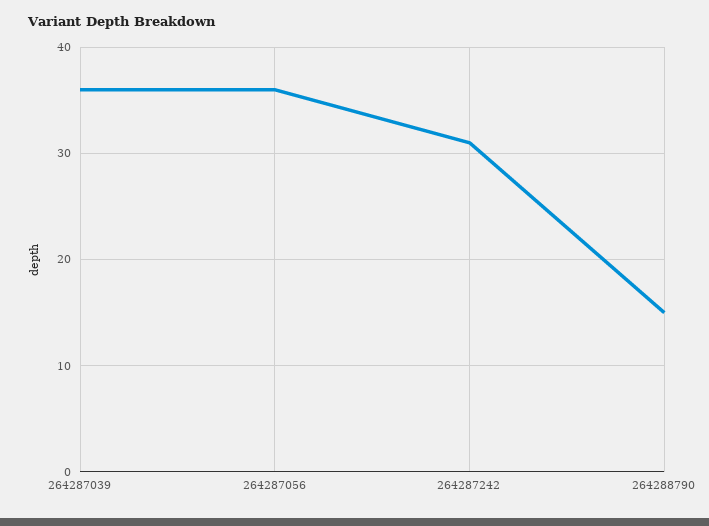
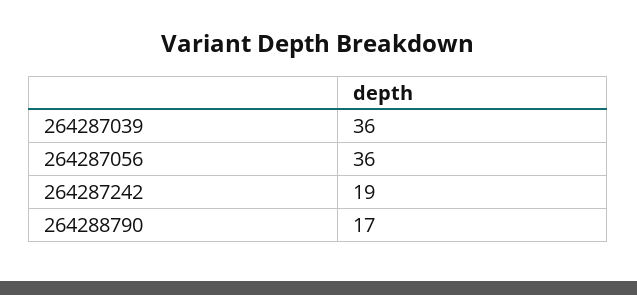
264287242: 31 -> 19
264288790: 15 -> 17

